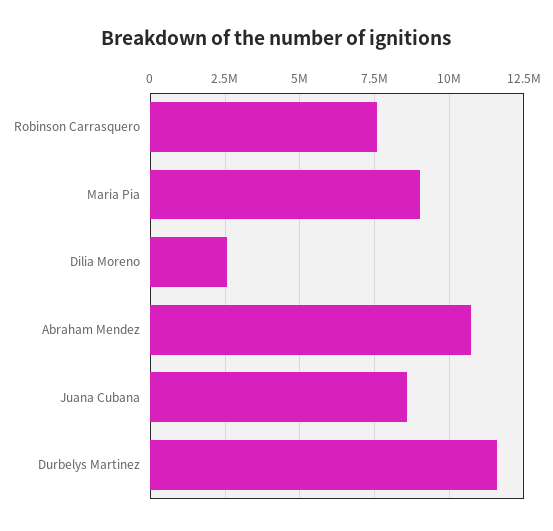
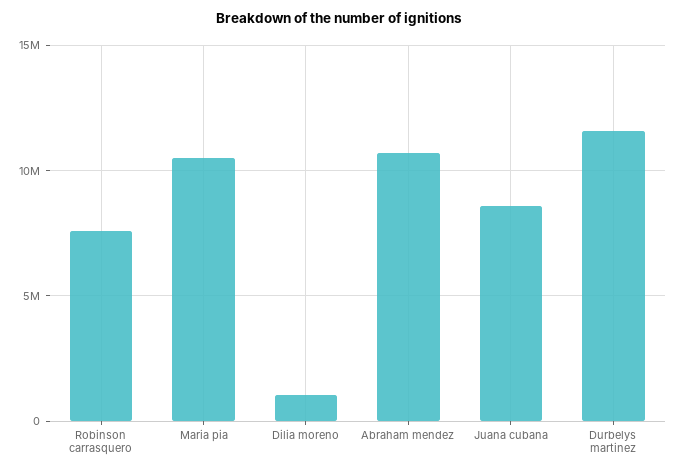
Maria Pia: 9000000 -> 10500000
Dilia Moreno: 2500000 -> 1000000

